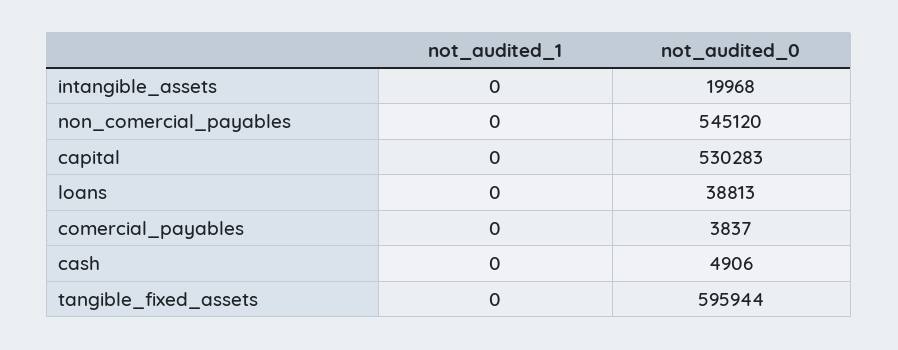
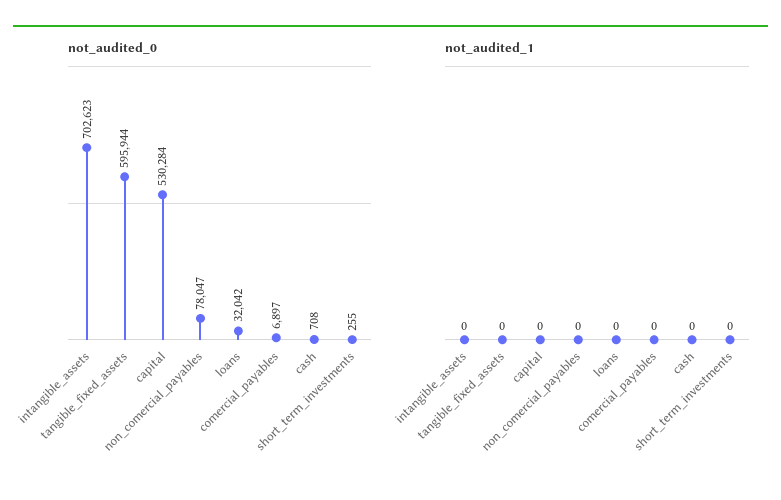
not_audited_0, intangible_assets: 19968 -> 702623
not_audited_0, non_comercial_payables: 545120 -> 78047
not_audited_0, capital: 530283 -> 530284
not_audited_0, loans: 38813 -> 32042
not_audited_0, comercial_payables: 3837 -> 6897
not_audited_0, cash: 4906 -> 708
not_audited_0, short_term_investments: none -> 255
not_audited_1, short_term_investments: none -> 0

